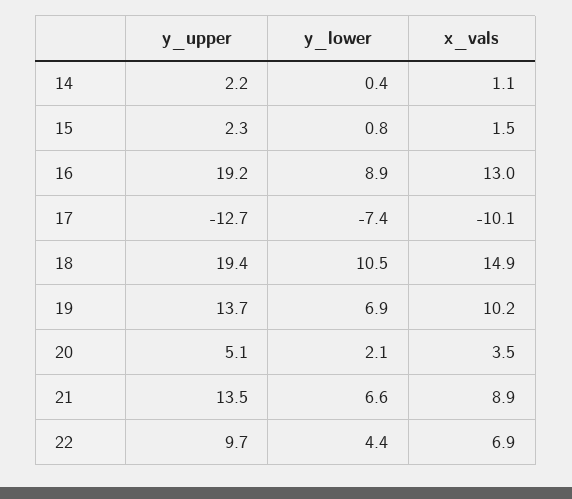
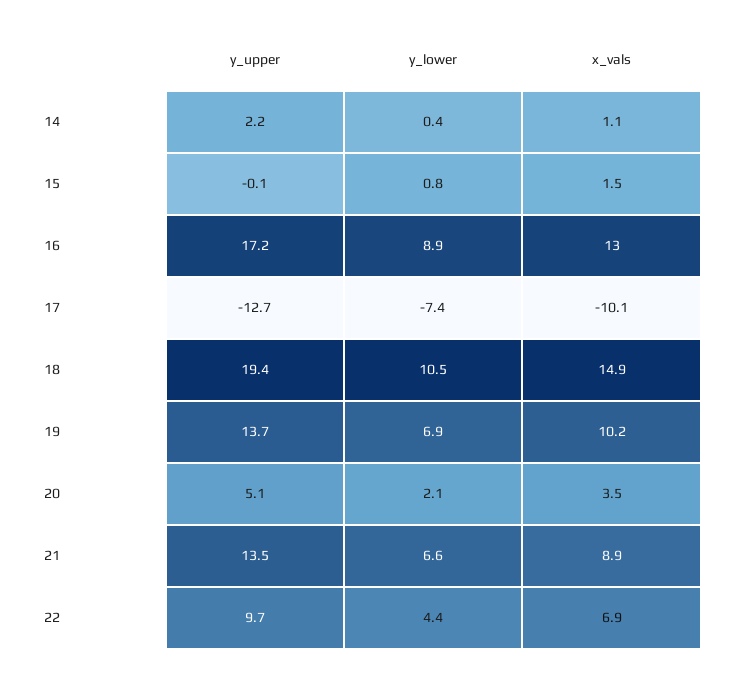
y_upper, 15: 2.3 -> -0.1
y_upper, 16: 19.2 -> 17.2

